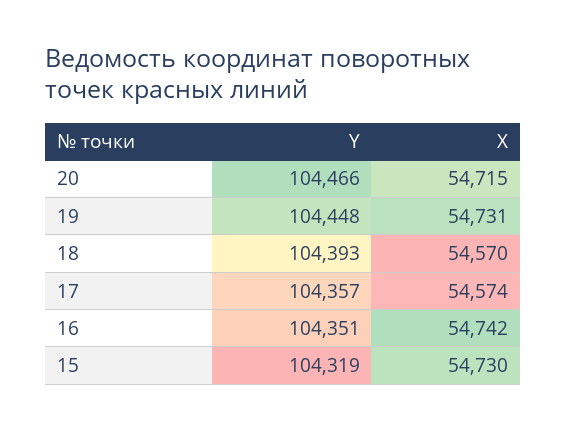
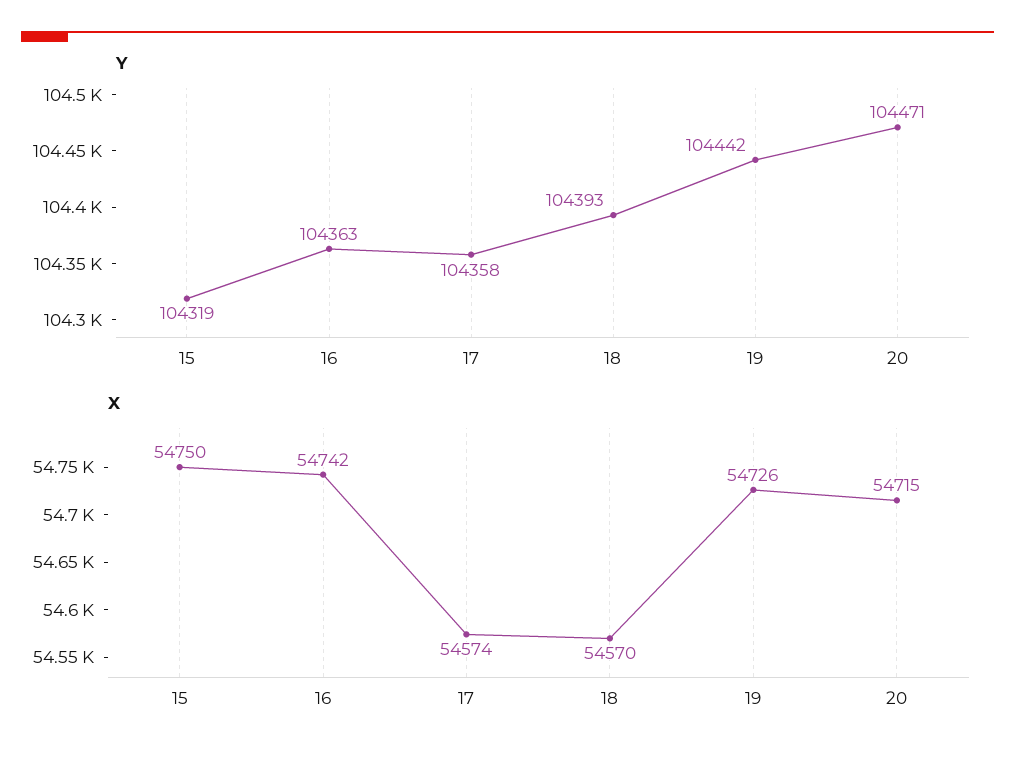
Y, 20: 104466 -> 104471
Y, 19: 104448 -> 104442
X, 19: 54731 -> 54726
Y, 17: 104357 -> 104358
Y, 16: 104351 -> 104363
X, 15: 54730 -> 54750

